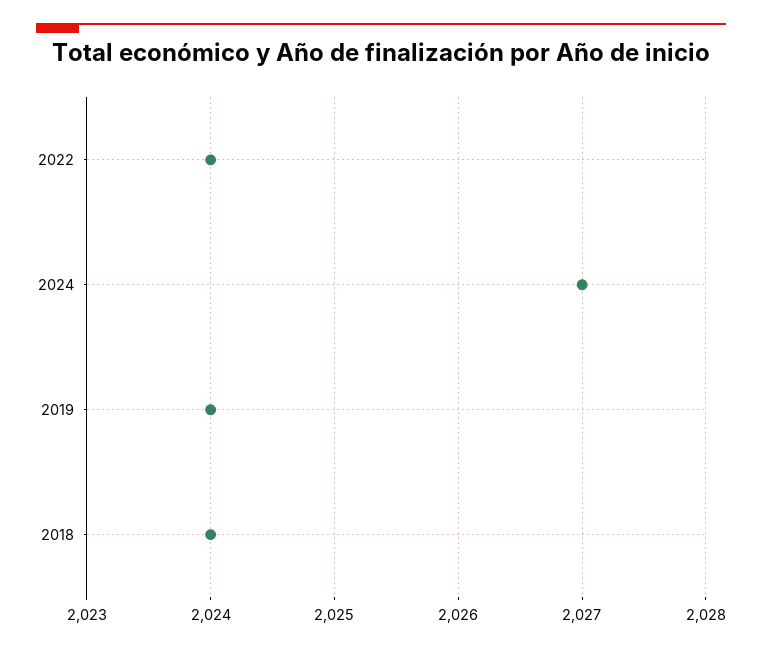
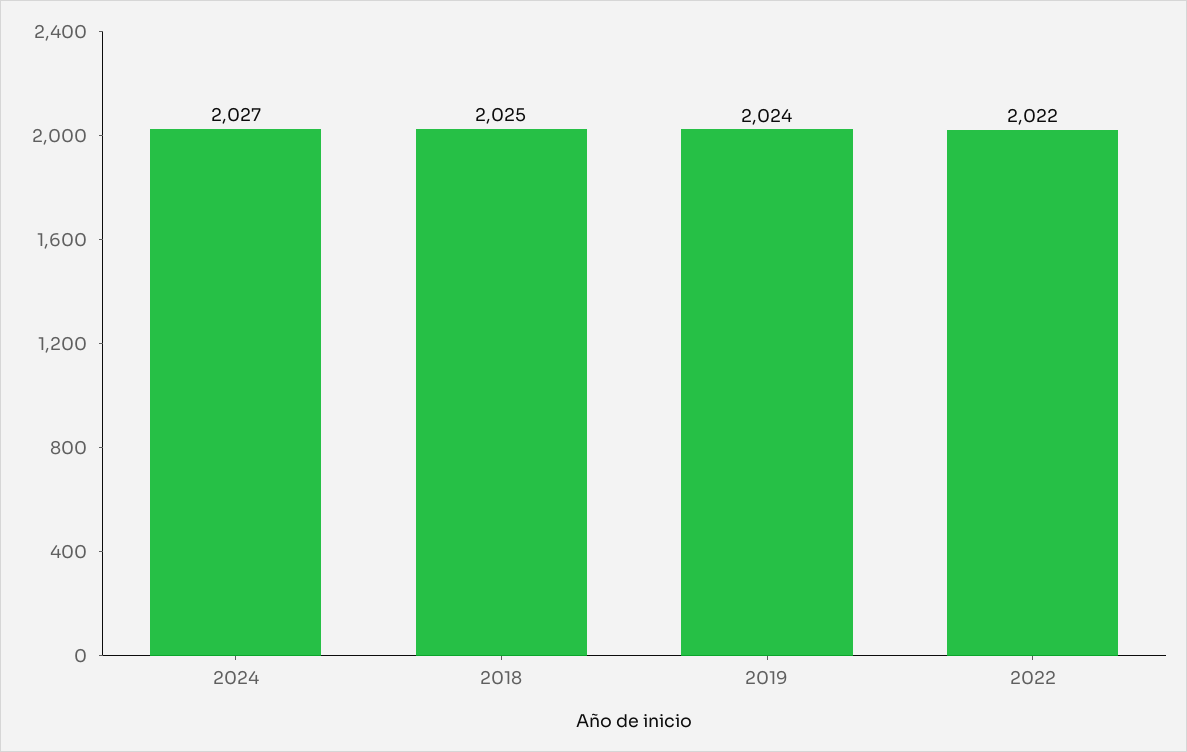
2022: 2024 -> 2022
2018: 2024 -> 2025

